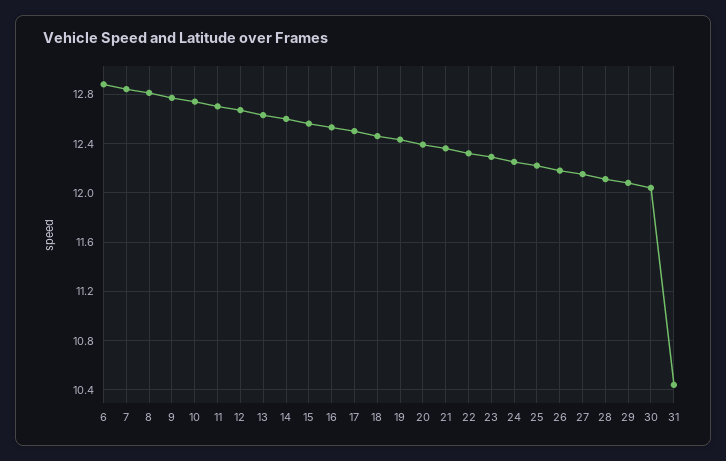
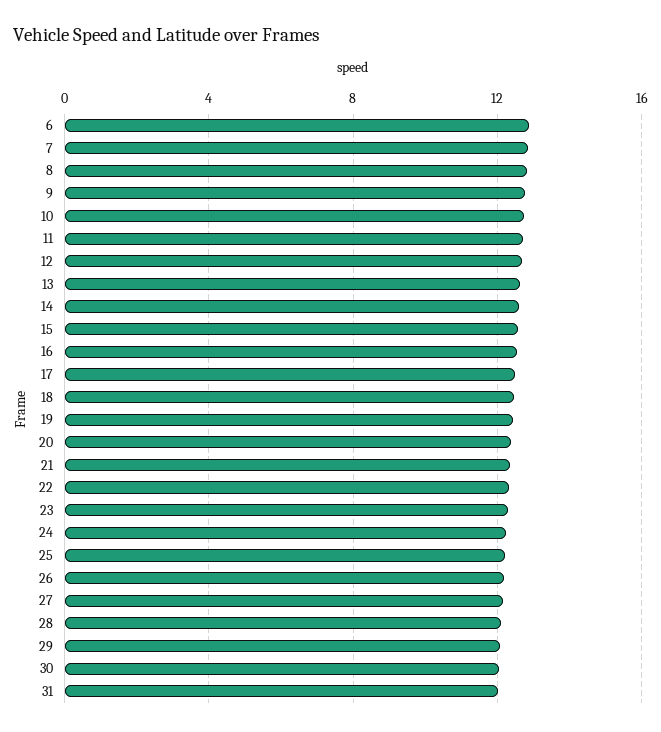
31: 10.45 -> 12

